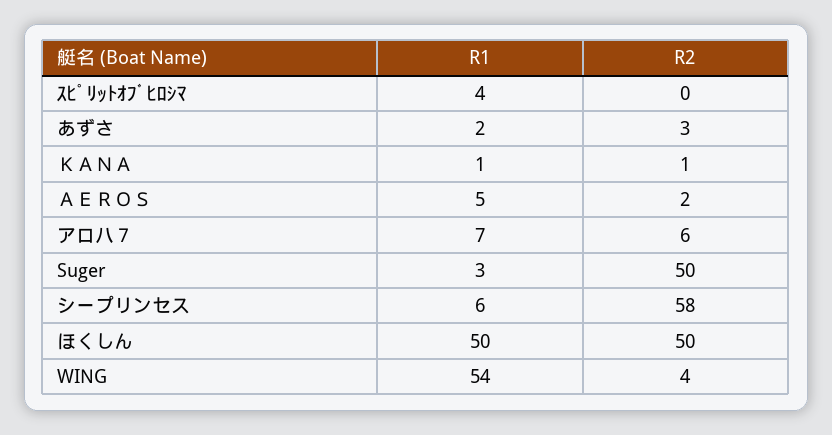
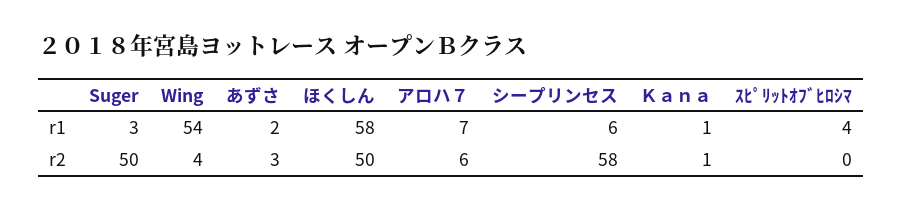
R1, ＡＥＲＯＳ: 5 -> none
R2, ＡＥＲＯＳ: 2 -> none
R1, ほくしん: 50 -> 58

